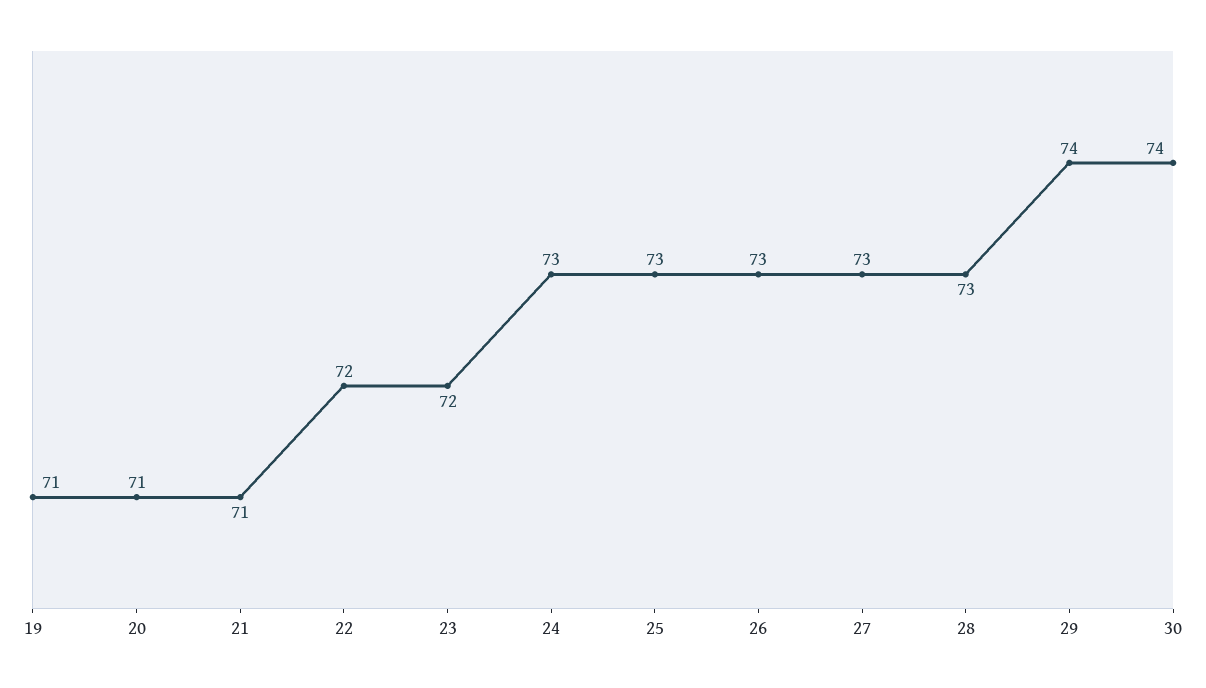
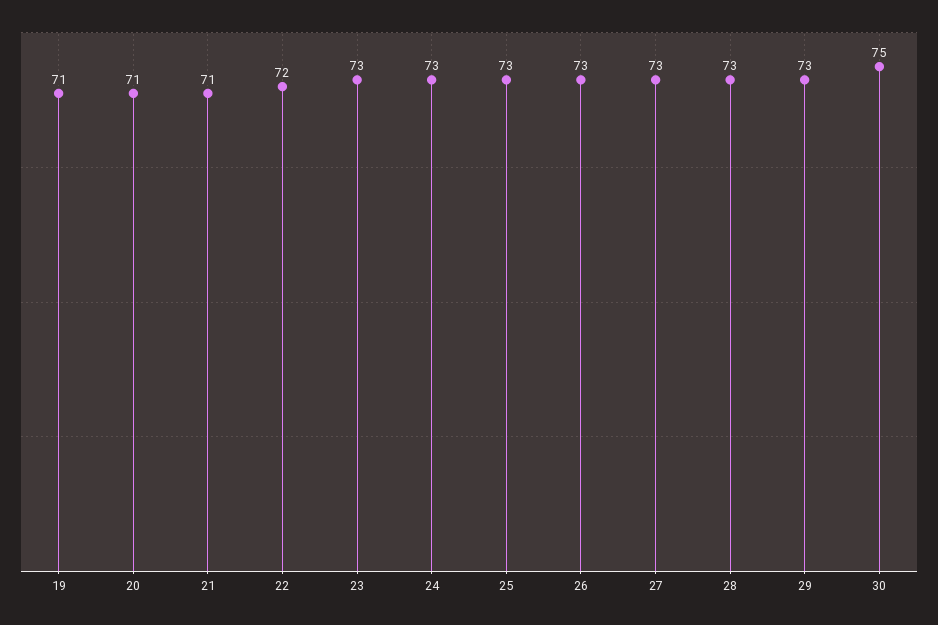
23: 72 -> 73
29: 74 -> 73
30: 74 -> 75

